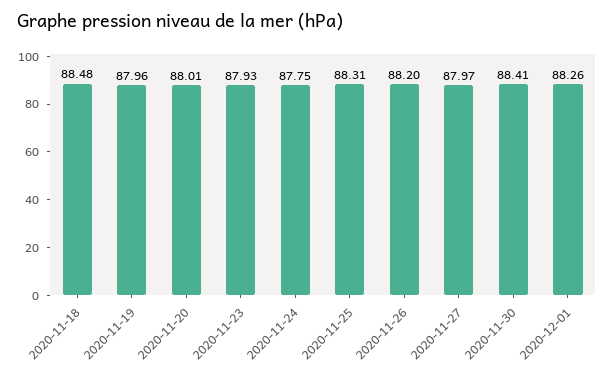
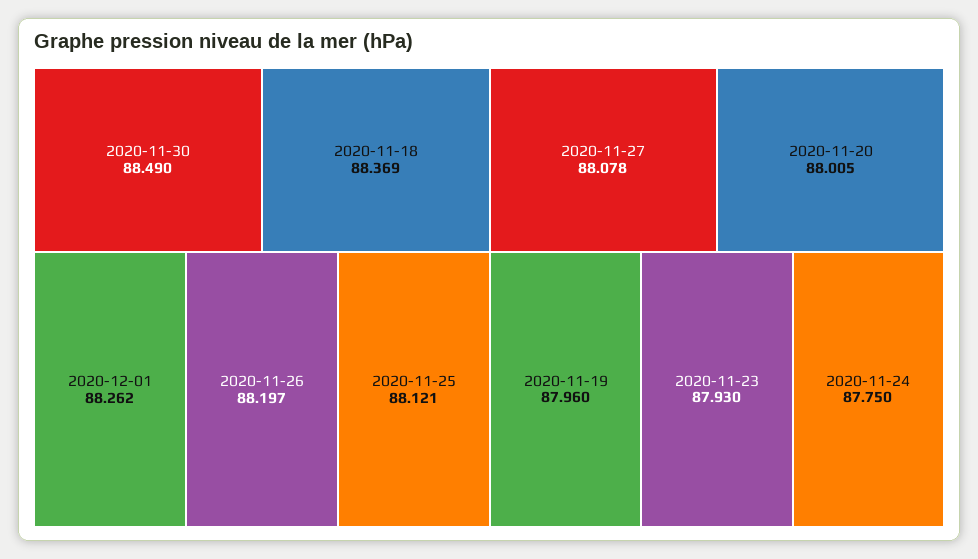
2020-11-18: 88.48 -> 88.369
2020-11-25: 88.31 -> 88.121
2020-11-27: 87.97 -> 88.078
2020-11-30: 88.41 -> 88.49

